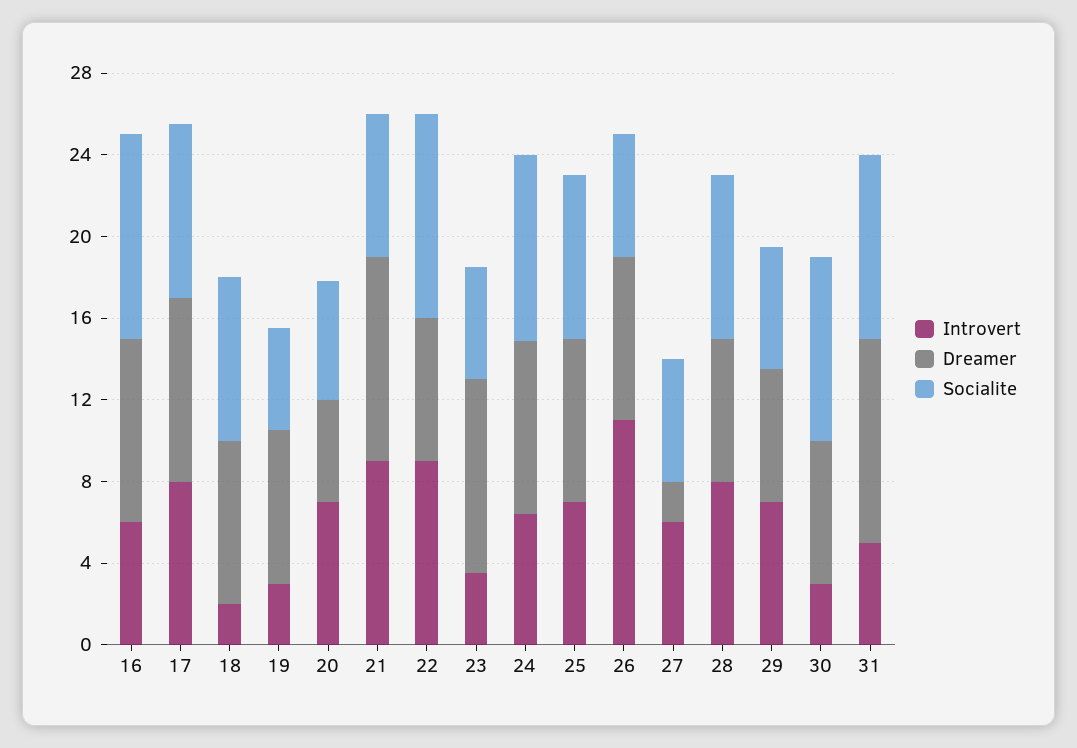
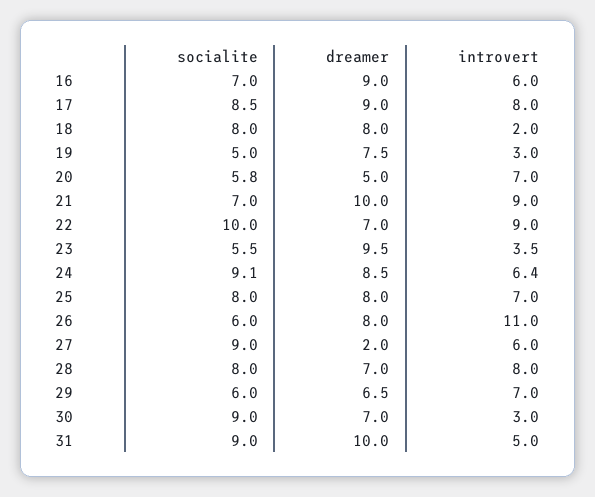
Socialite, 16: 10 -> 7
Socialite, 27: 6 -> 9

